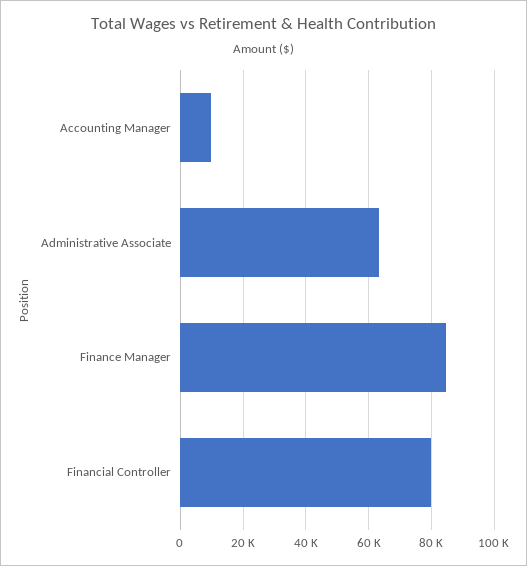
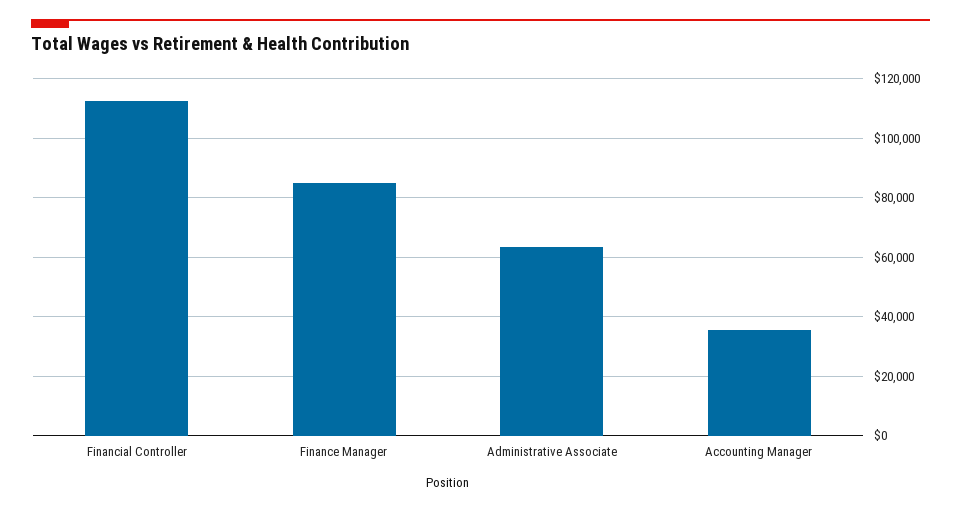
Accounting Manager: 10000 -> 35000
Financial Controller: 80000 -> 112500

